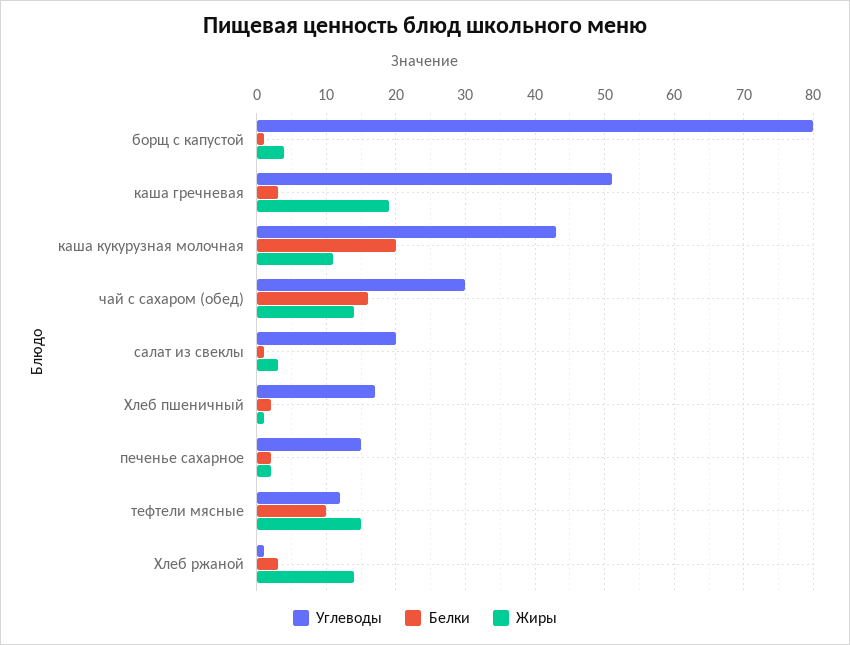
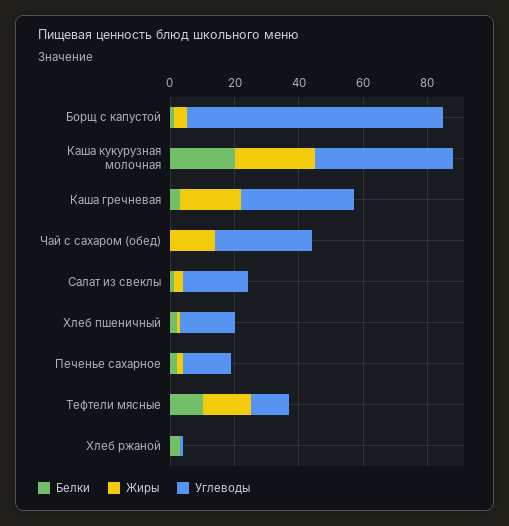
Углеводы, каша гречневая: 51 -> 35
Жиры, каша кукурузная молочная: 11 -> 25
Белки, чай с сахаром (обед): 16 -> 0
Жиры, Хлеб ржаной: 14 -> 0

